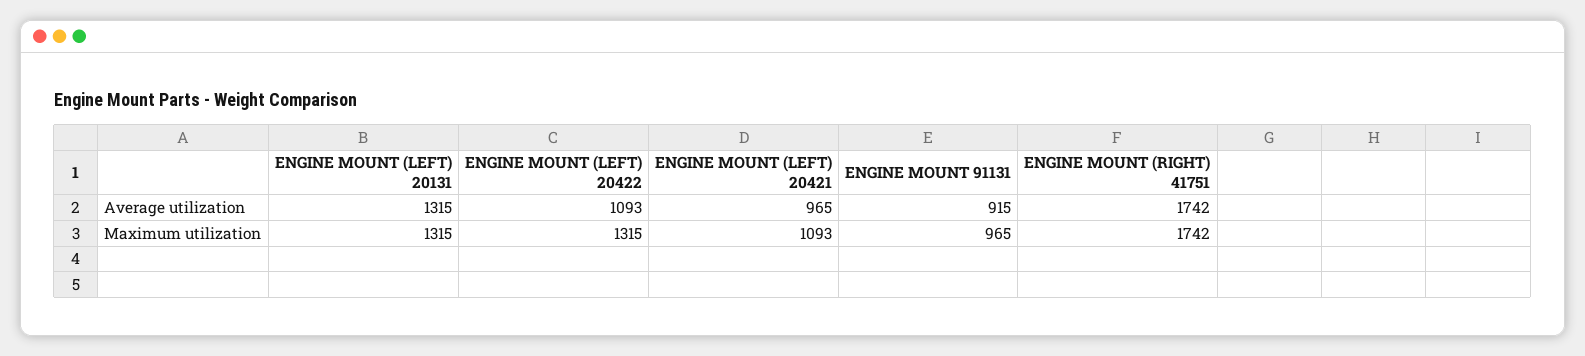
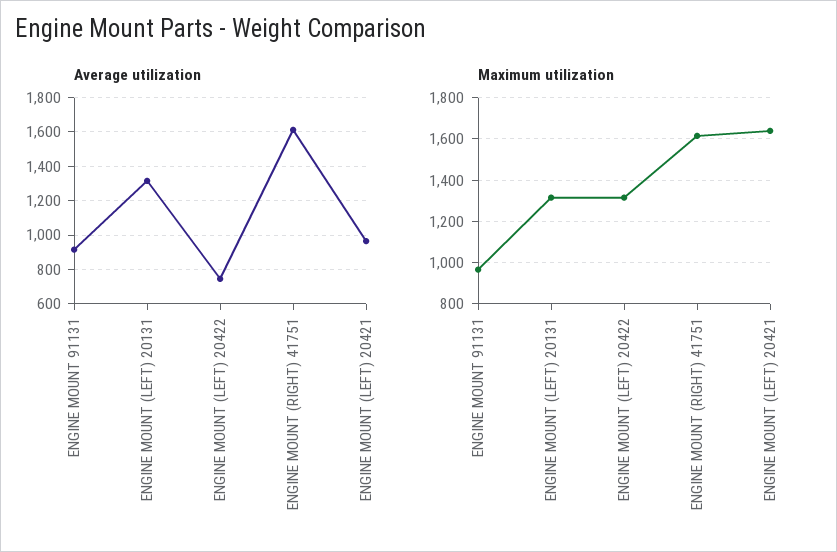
Average utilization, ENGINE MOUNT (LEFT) 20422: 1093 -> 750
Average utilization, ENGINE MOUNT (RIGHT) 41751: 1742 -> 1600
Maximum utilization, ENGINE MOUNT (LEFT) 20421: 1093 -> 1650
Maximum utilization, ENGINE MOUNT (RIGHT) 41751: 1742 -> 1600

